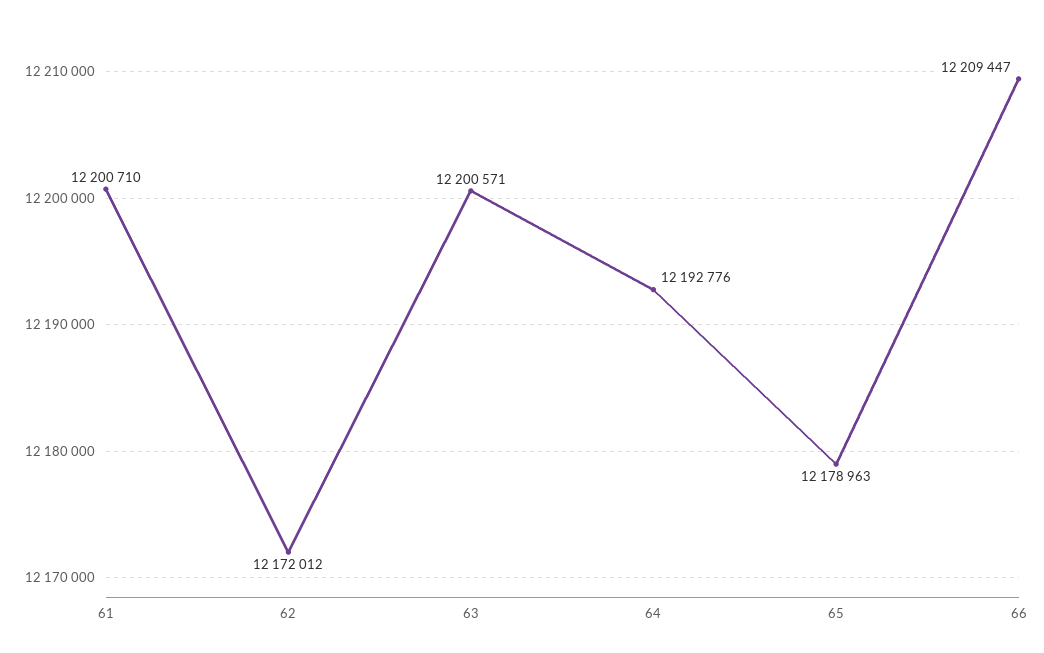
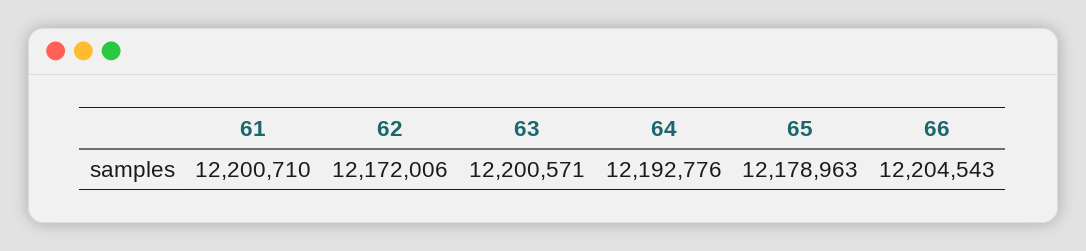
62: 12172012 -> 12172006
66: 12209447 -> 12204543

